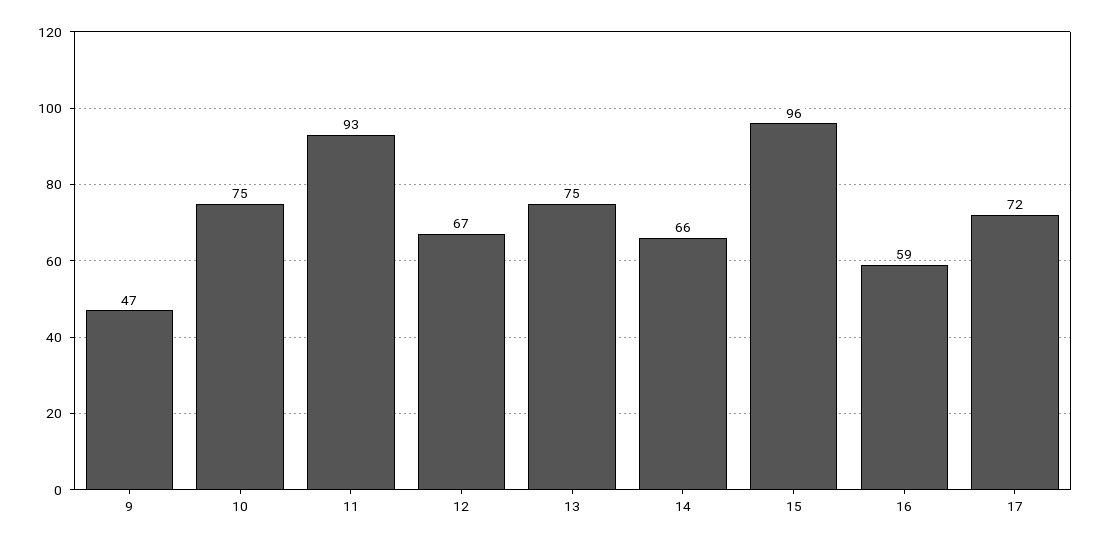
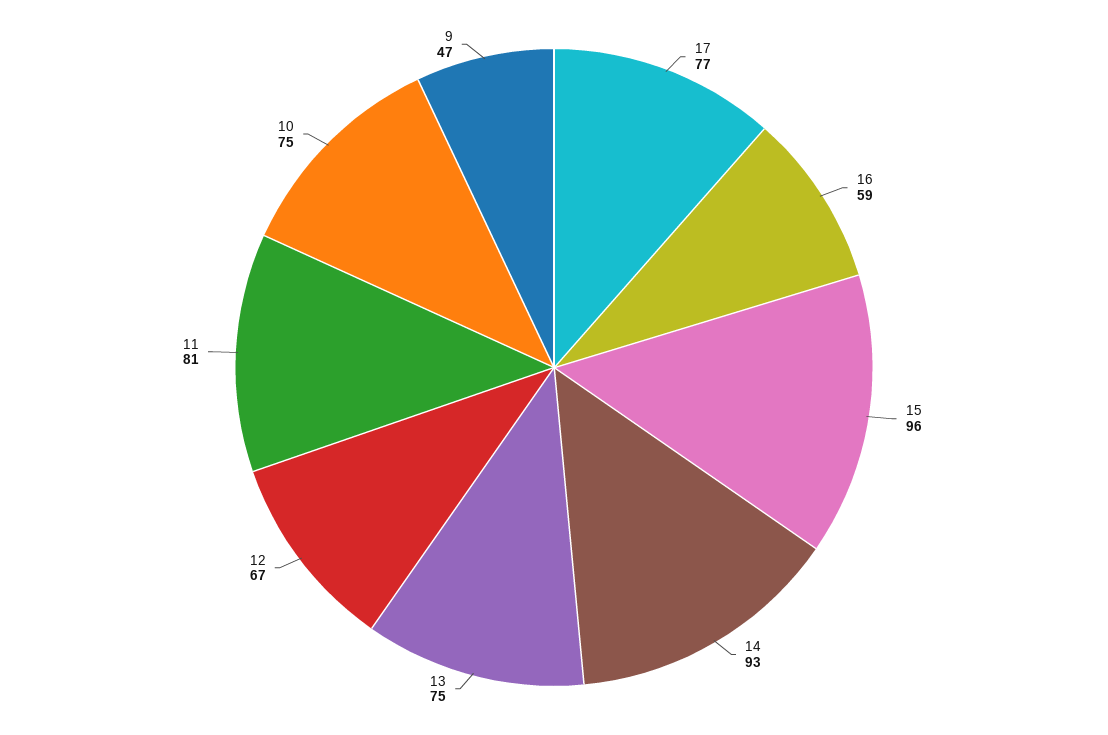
11: 93 -> 81
14: 66 -> 93
17: 72 -> 77

